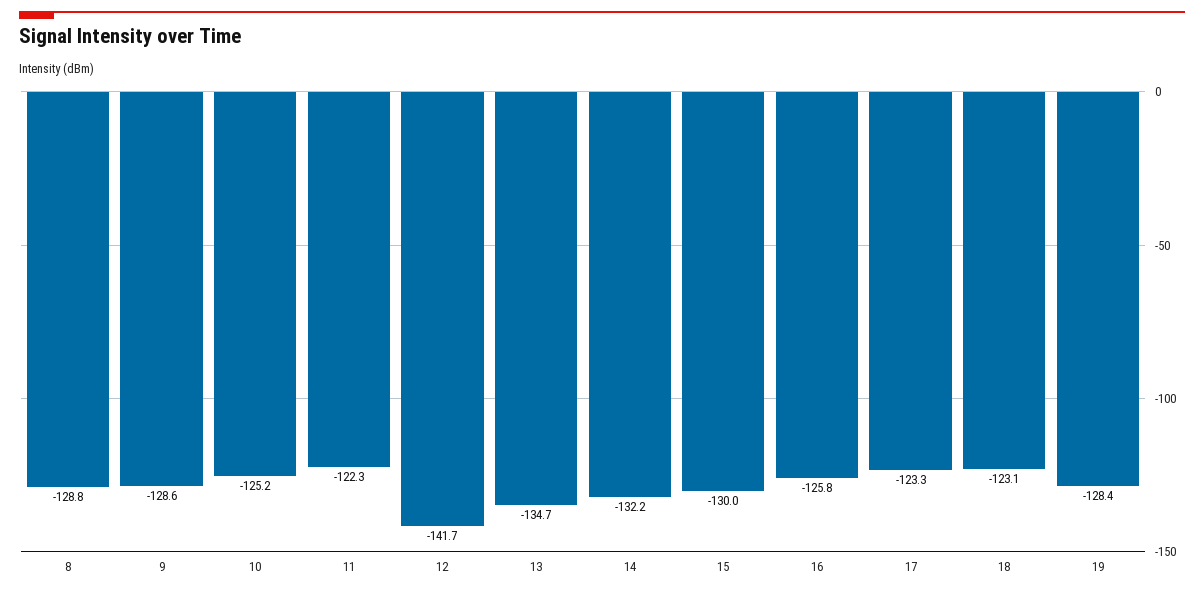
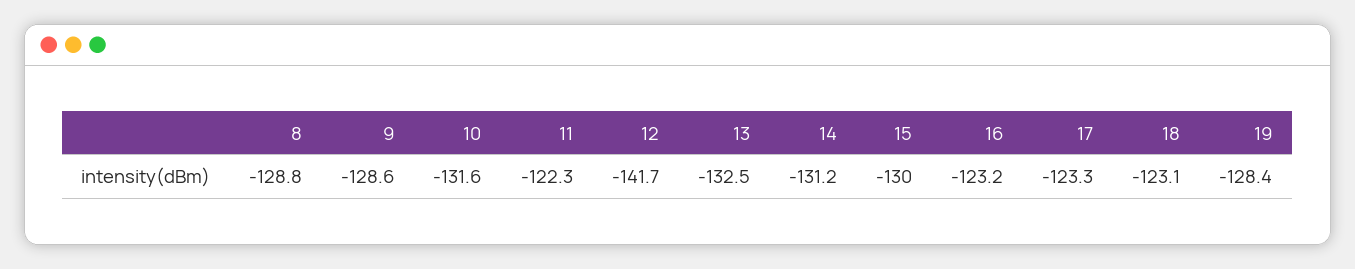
10: -125.2 -> -131.6
13: -134.7 -> -132.5
14: -132.2 -> -131.2
16: -125.8 -> -123.2

